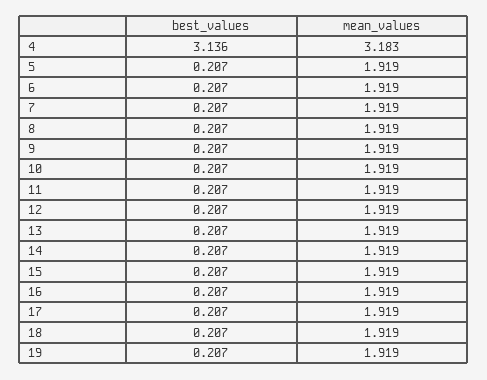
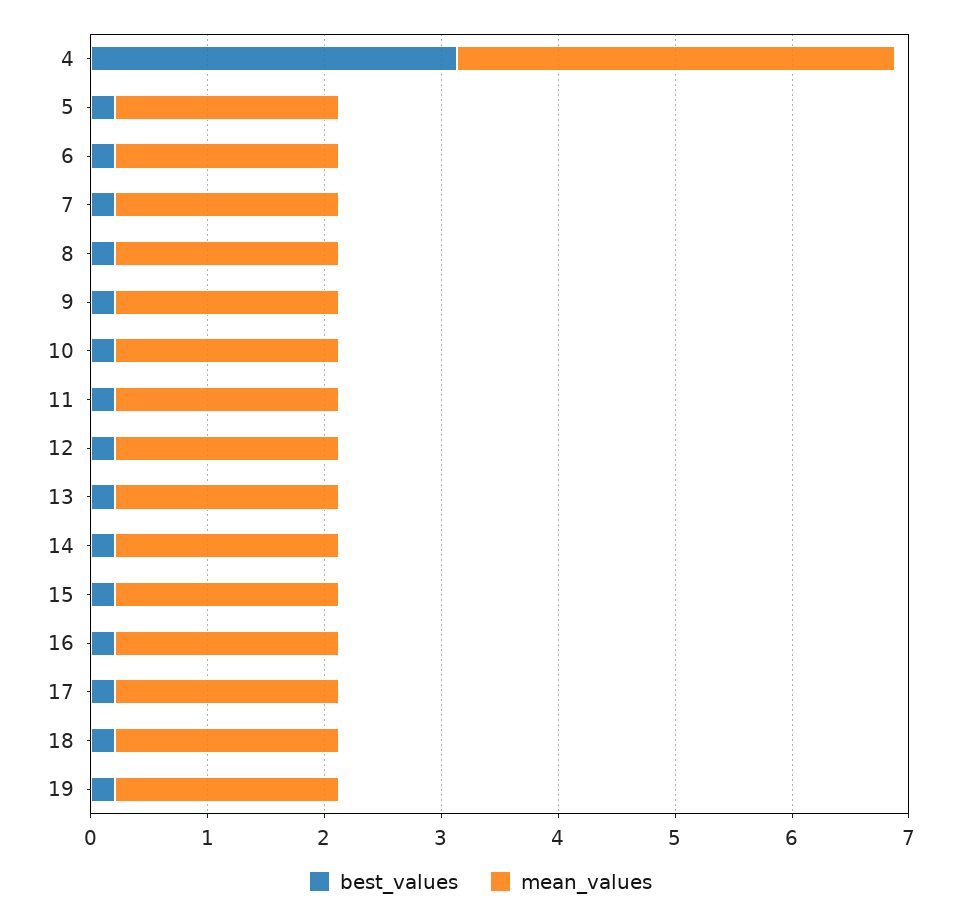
mean_values, 4: 3.183 -> 3.8

